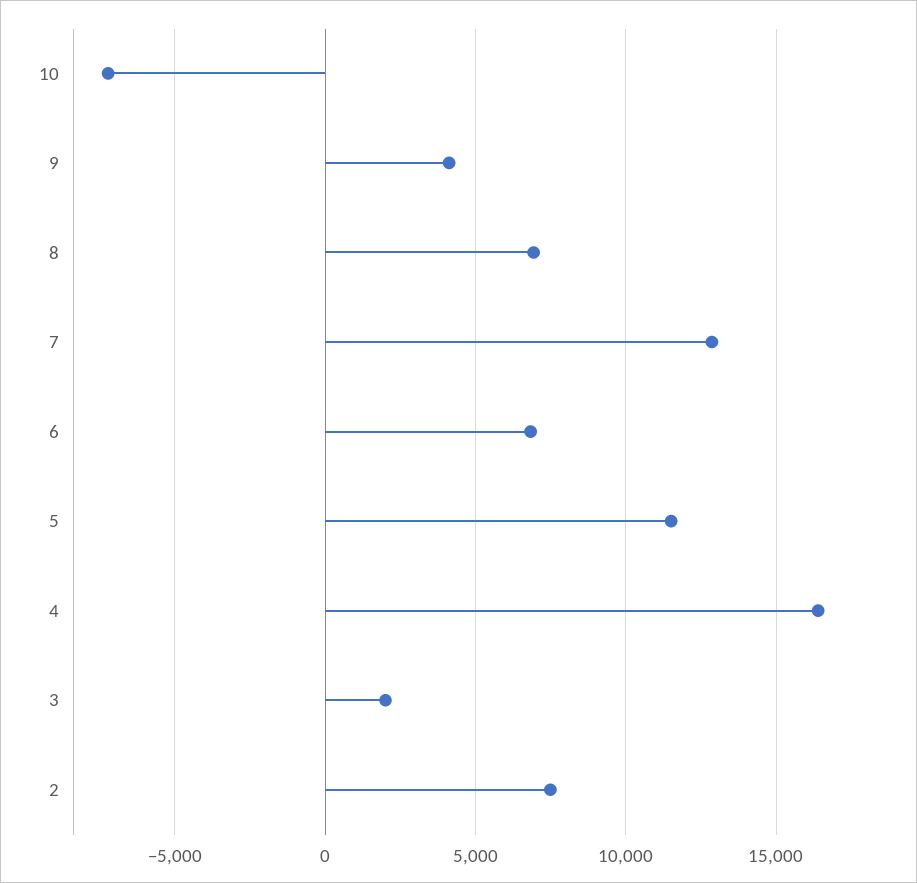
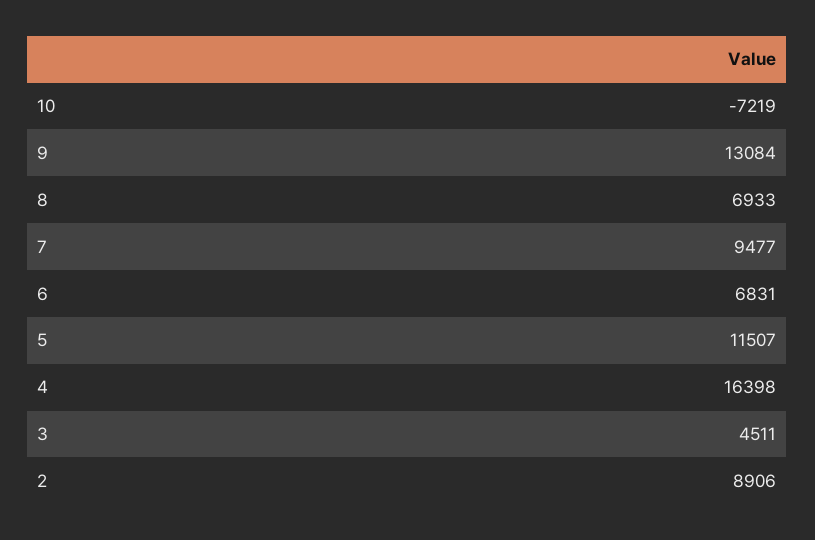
9: 4000 -> 13084
7: 13000 -> 9477
3: 2000 -> 4511
2: 7500 -> 8906

